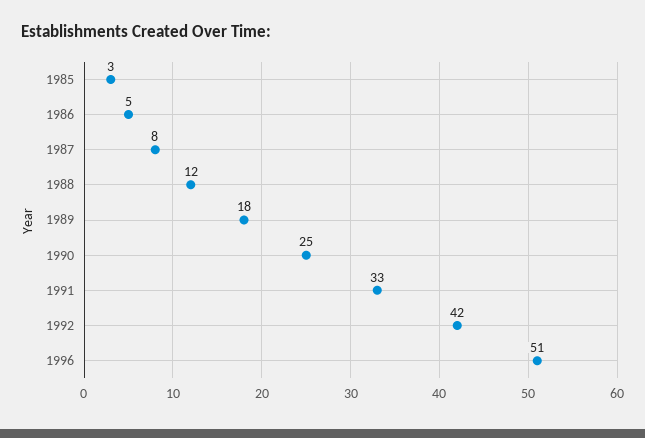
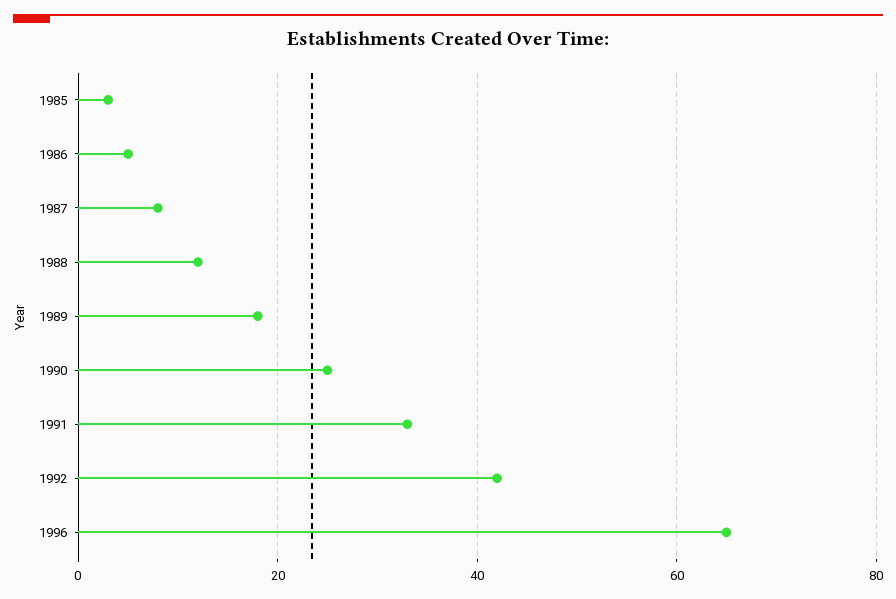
1996: 51 -> 65

